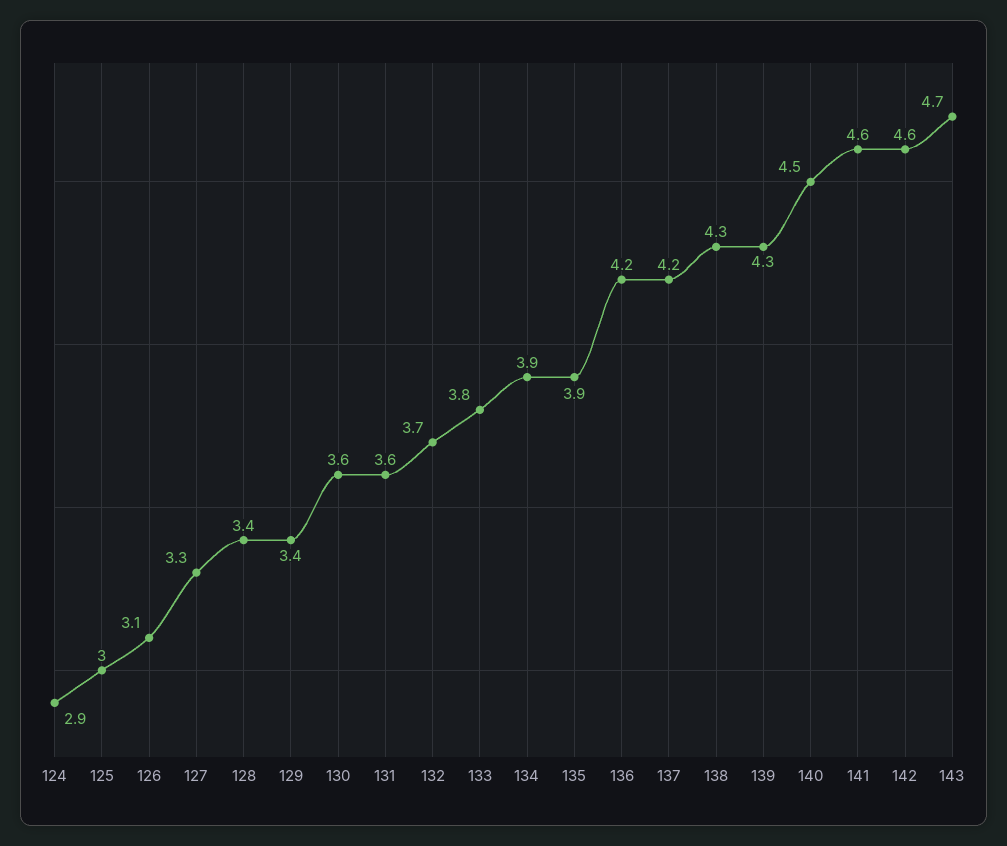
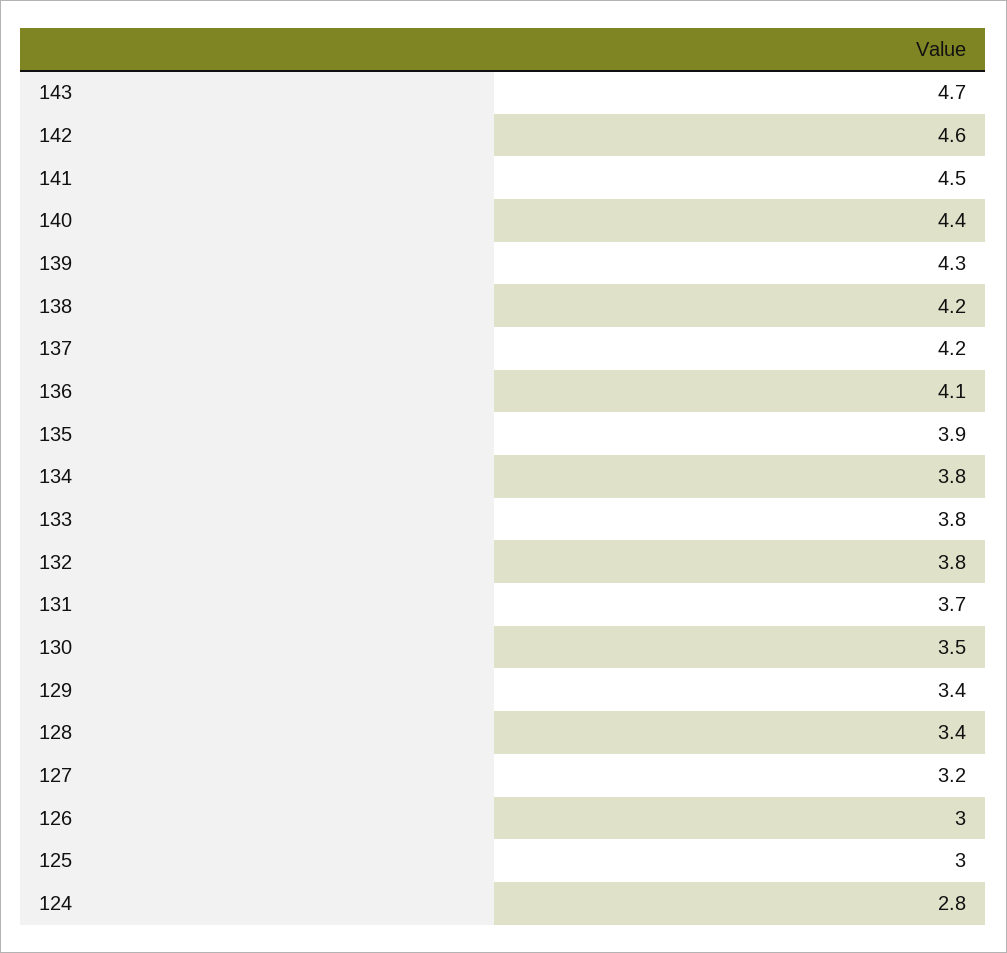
124: 2.9 -> 2.8
126: 3.1 -> 3
127: 3.3 -> 3.2
130: 3.6 -> 3.5
131: 3.6 -> 3.7
132: 3.7 -> 3.8
134: 3.9 -> 3.8
136: 4.2 -> 4.1
138: 4.3 -> 4.2
140: 4.5 -> 4.4
141: 4.6 -> 4.5

